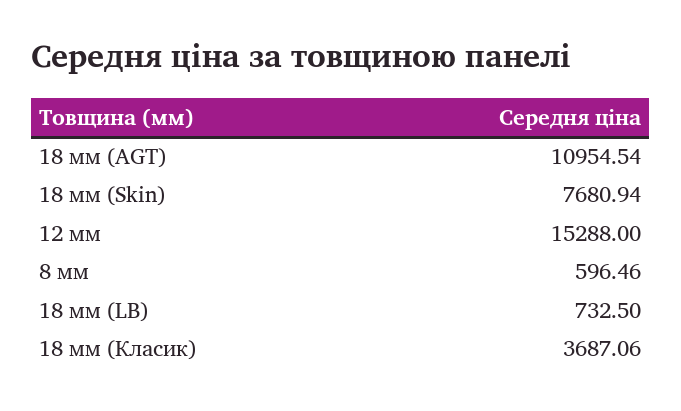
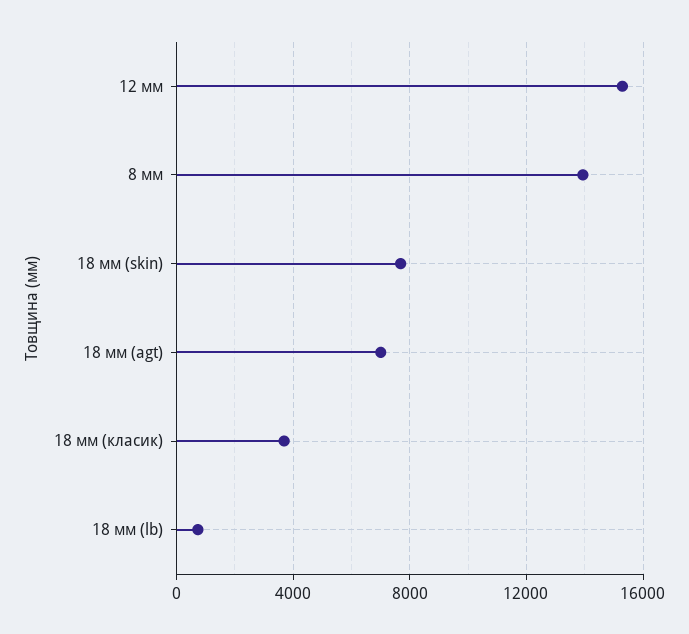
18 мм (AGT): 10954.54 -> 7000
8 мм: 596.46 -> 14000

